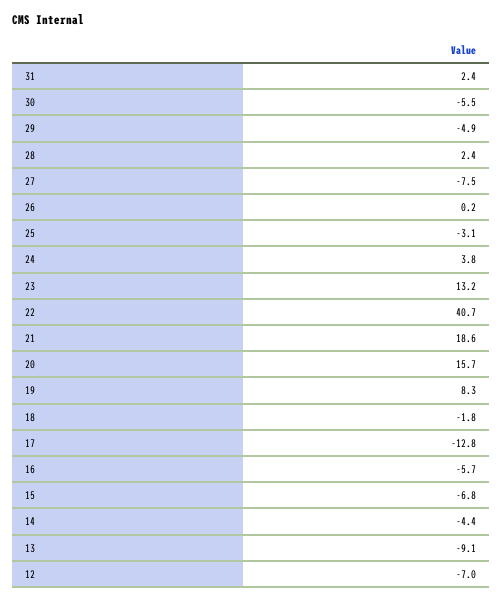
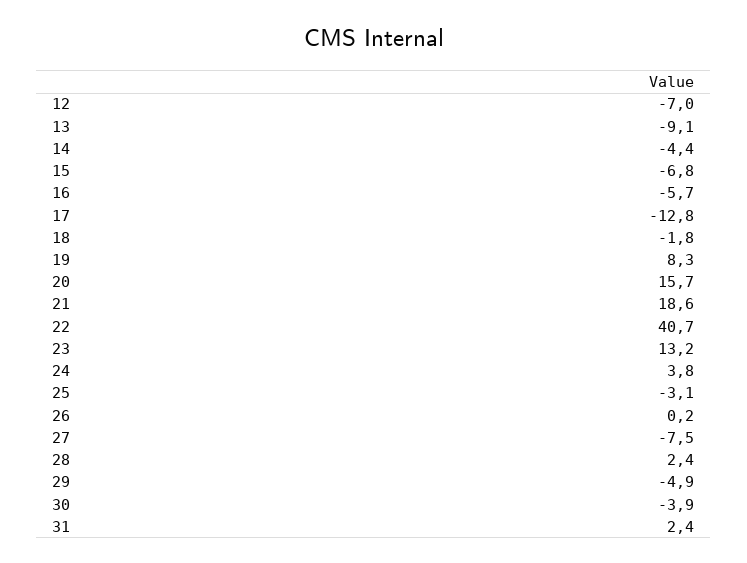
30: -5.5 -> -3.9

